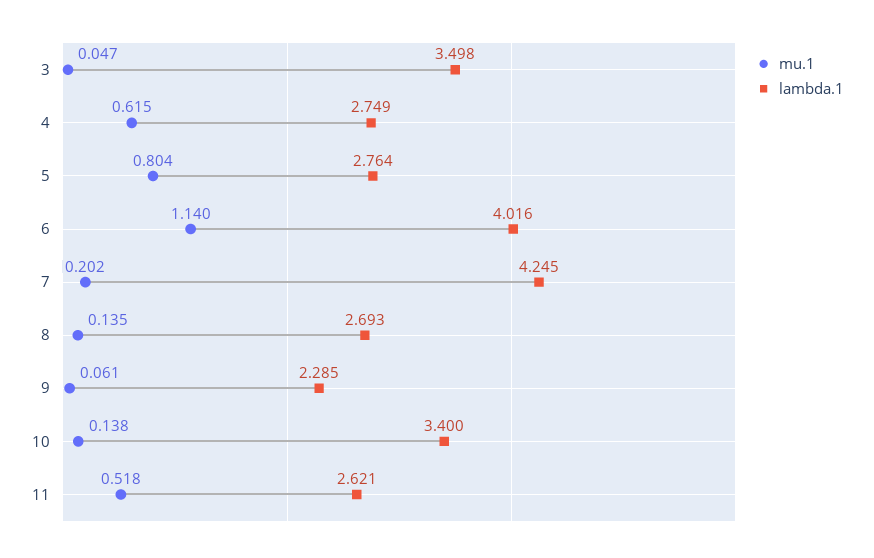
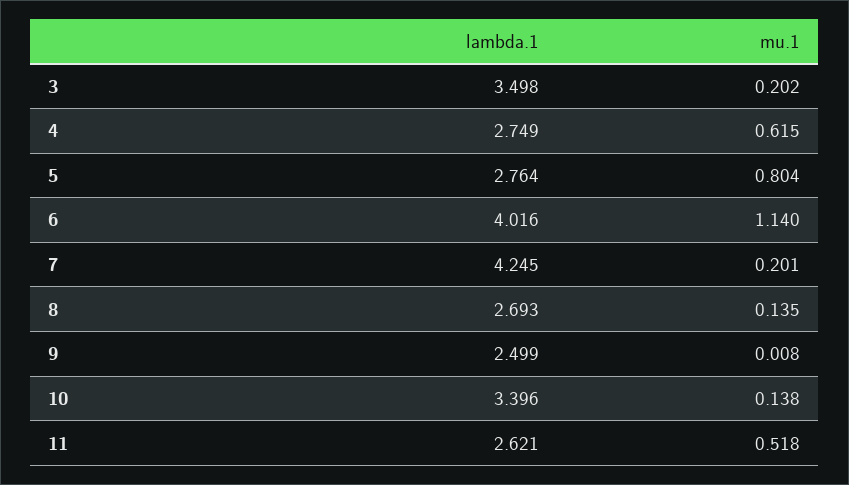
mu.1, 3: 0.047 -> 0.202
mu.1, 7: 0.202 -> 0.201
mu.1, 9: 0.061 -> 0.008
lambda.1, 9: 2.285 -> 2.499
lambda.1, 10: 3.4 -> 3.396

